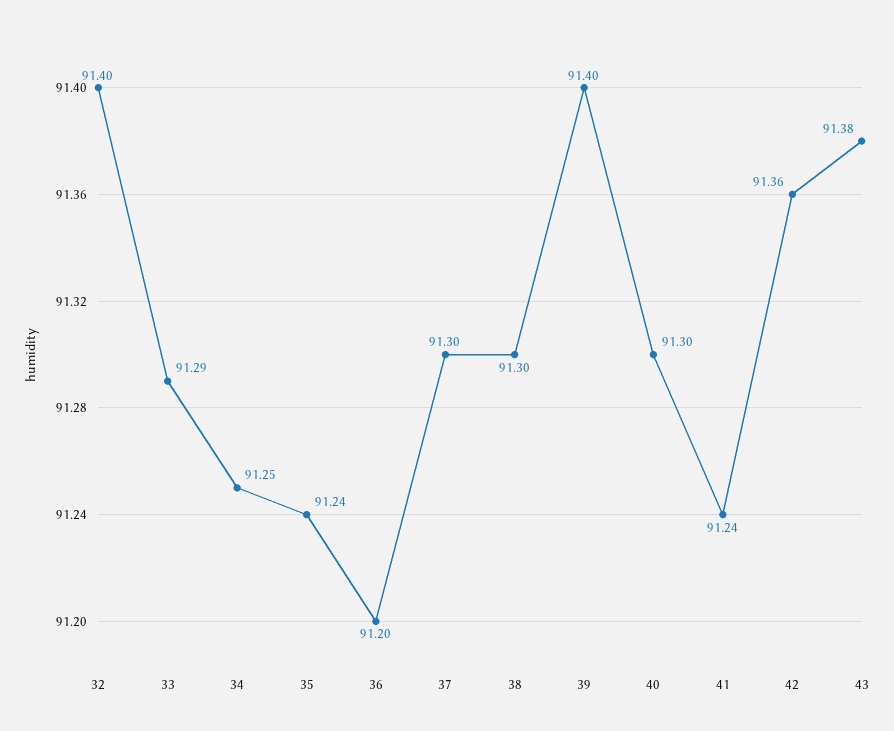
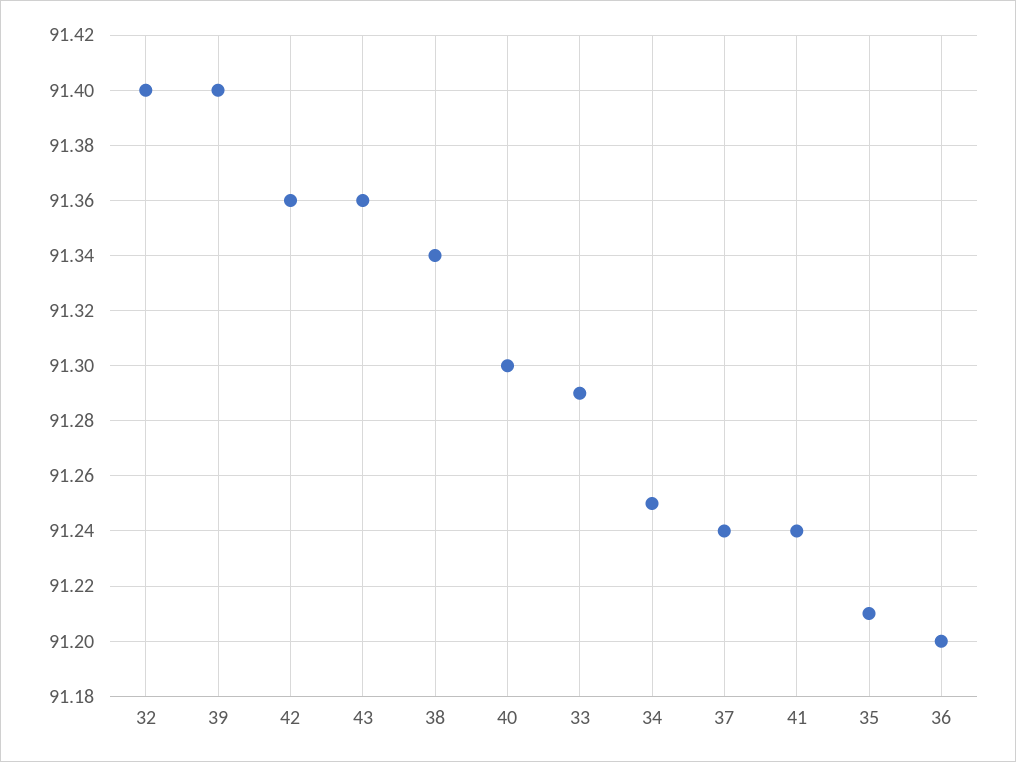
35: 91.24 -> 91.21
37: 91.3 -> 91.24
38: 91.3 -> 91.34
43: 91.38 -> 91.36

